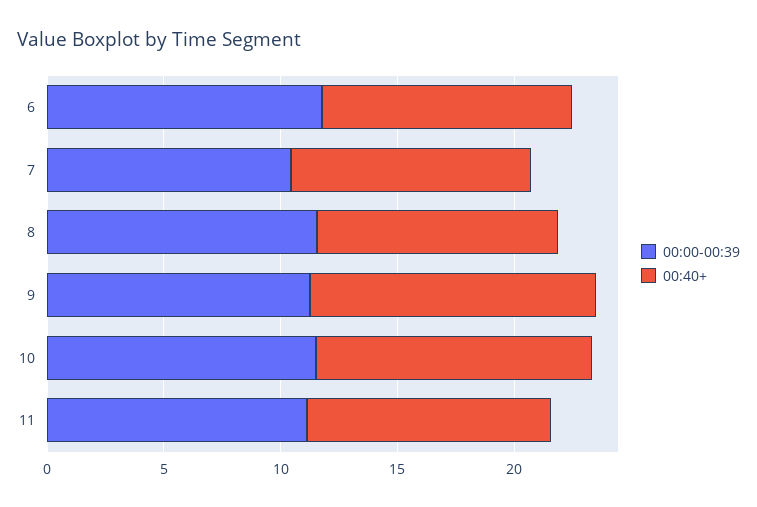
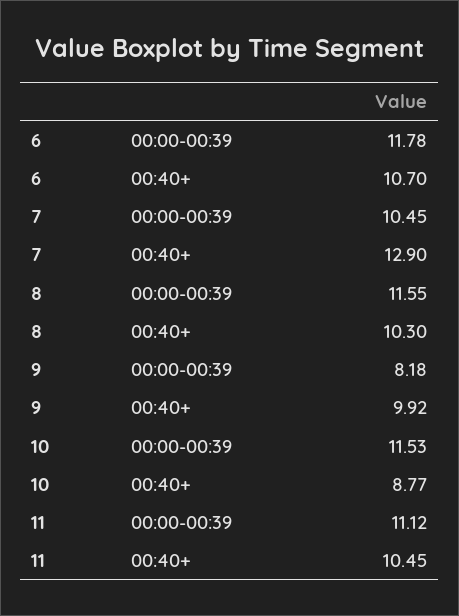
00:40+, 7: 10 -> 12.9
00:00-00:39, 9: 11 -> 8.18
00:40+, 9: 12 -> 9.92
00:40+, 10: 12 -> 8.77

